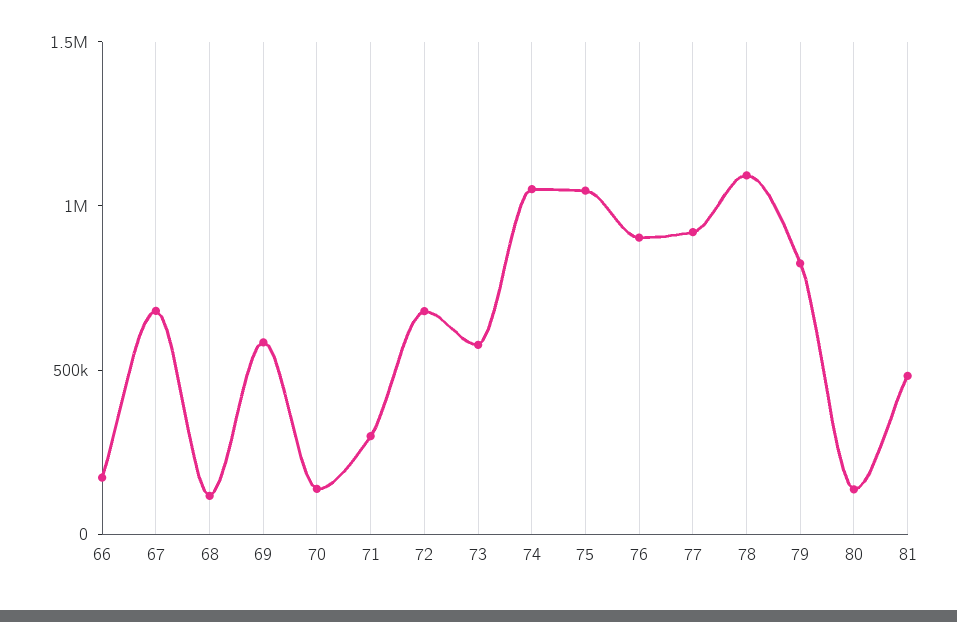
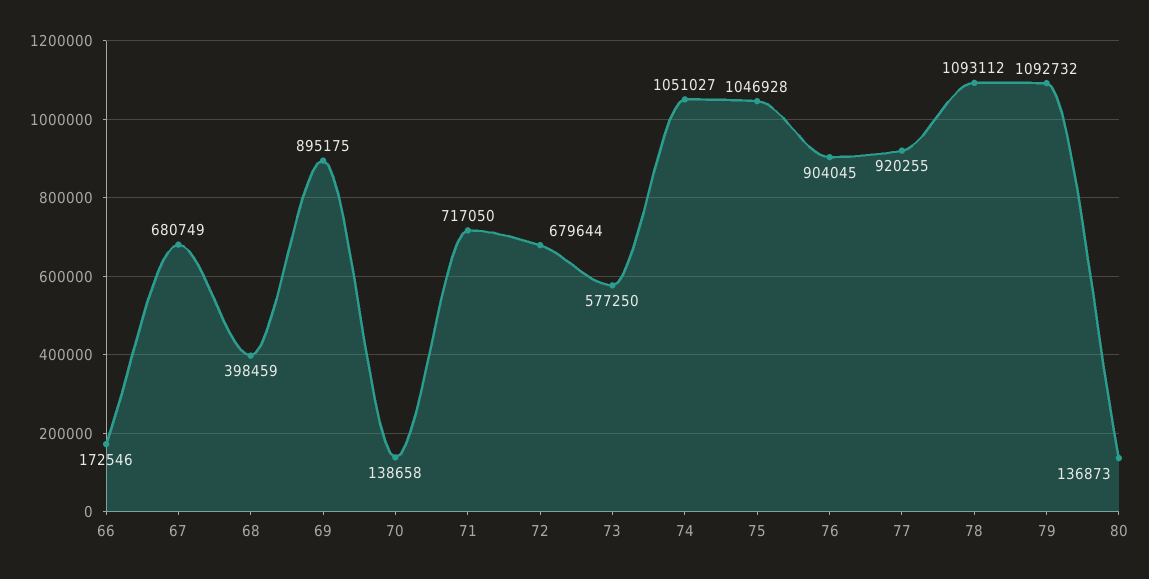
68: 100000 -> 398459
69: 600000 -> 895175
71: 300000 -> 717050
79: 800000 -> 1092732
81: 500000 -> none

